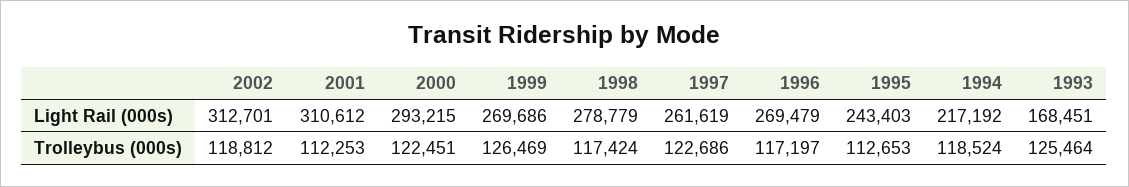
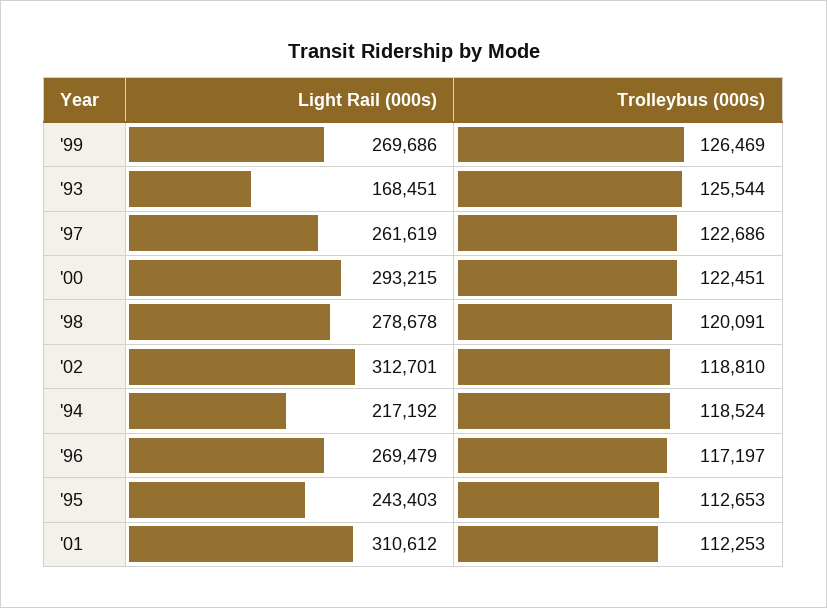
1998, Light Rail (000s): 278779 -> 278678
2002, Trolleybus (000s): 118812 -> 118810
1998, Trolleybus (000s): 117424 -> 120091
1993, Trolleybus (000s): 125464 -> 125544

